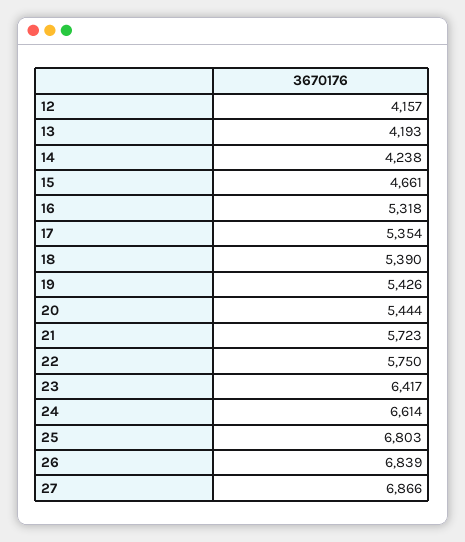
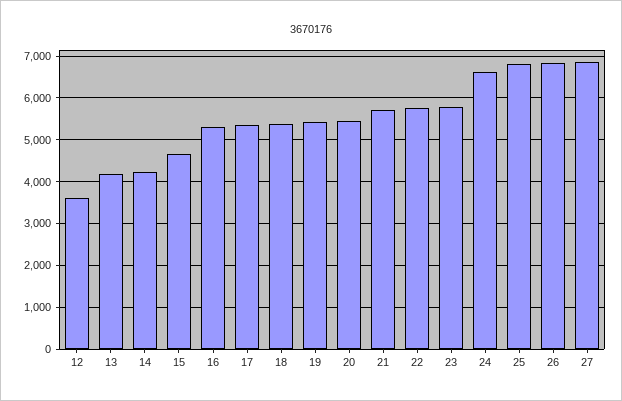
12: 4157 -> 3600
23: 6417 -> 5800

